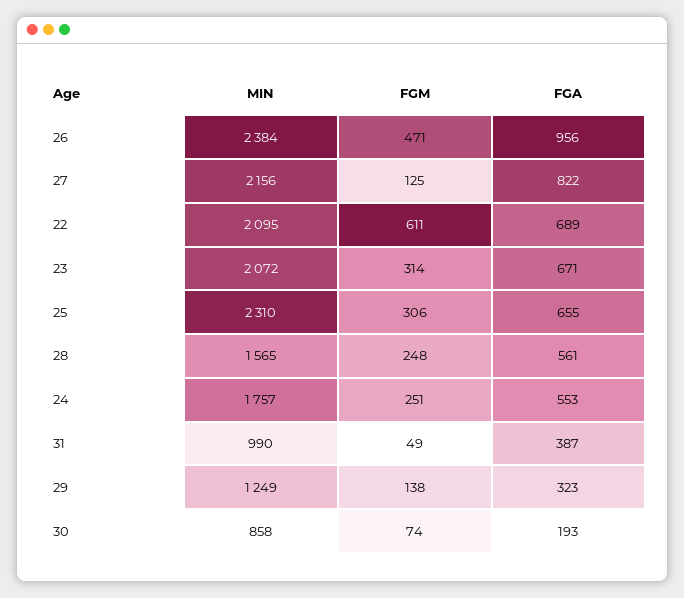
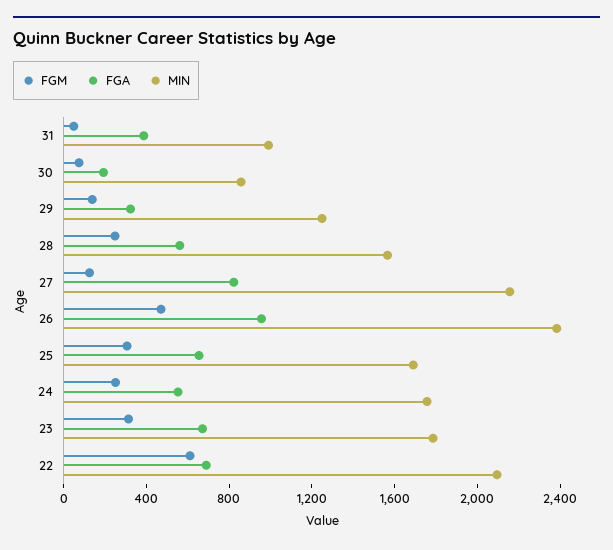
MIN, 23: 2072 -> 1800
MIN, 25: 2310 -> 1700

